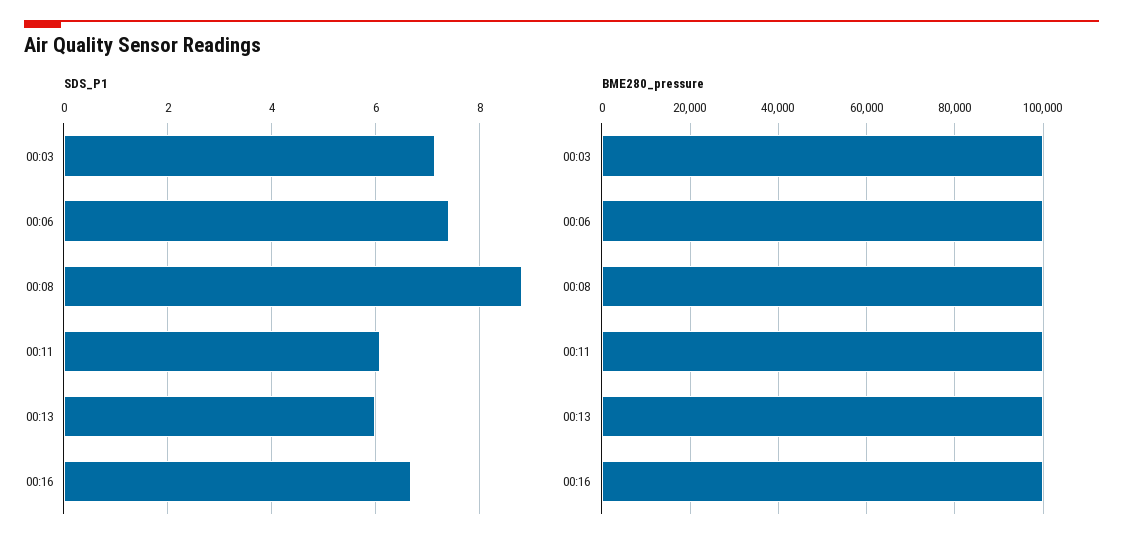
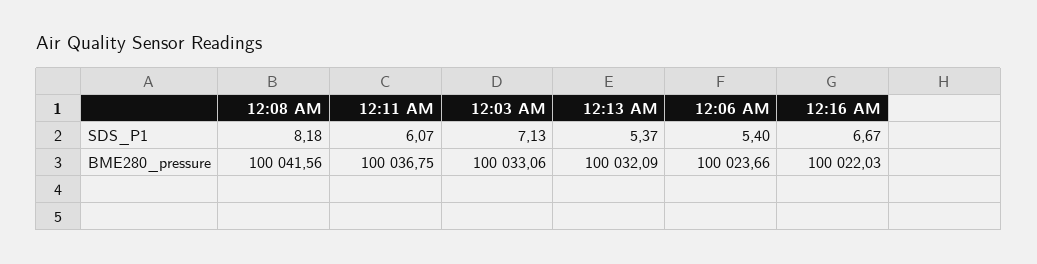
SDS_P1, 00:06: 7.4 -> 5.4
SDS_P1, 00:08: 8.8 -> 8.18
SDS_P1, 00:13: 6 -> 5.37

